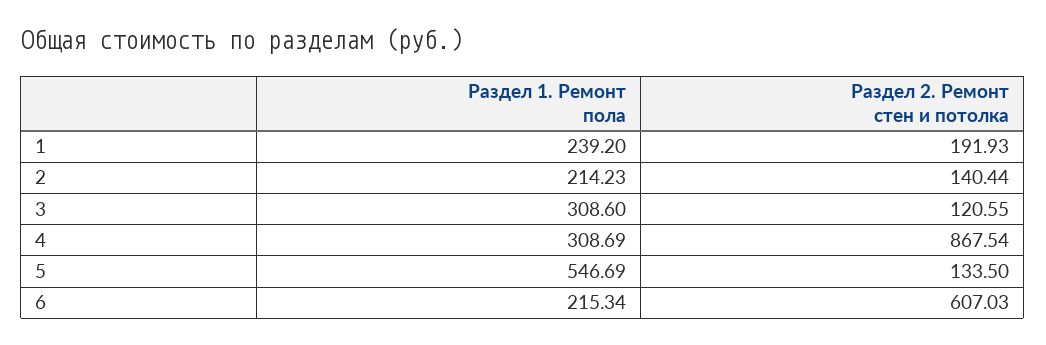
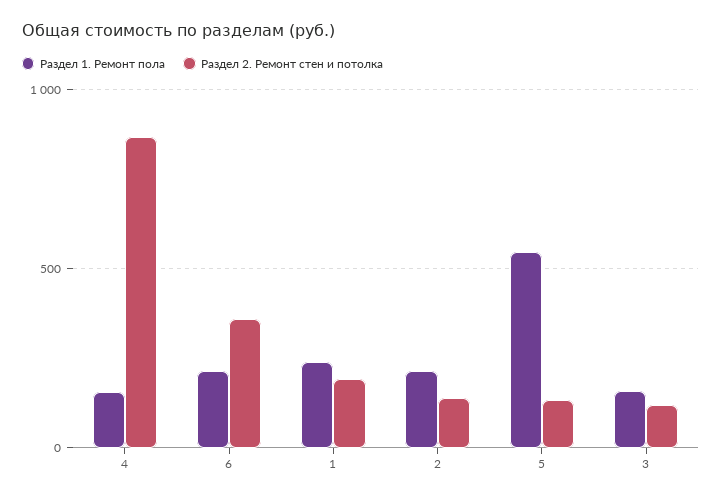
Раздел 1. Ремонт пола, 3: 308.6 -> 150
Раздел 1. Ремонт пола, 4: 308.69 -> 150
Раздел 2. Ремонт стен и потолка, 6: 607.03 -> 350

